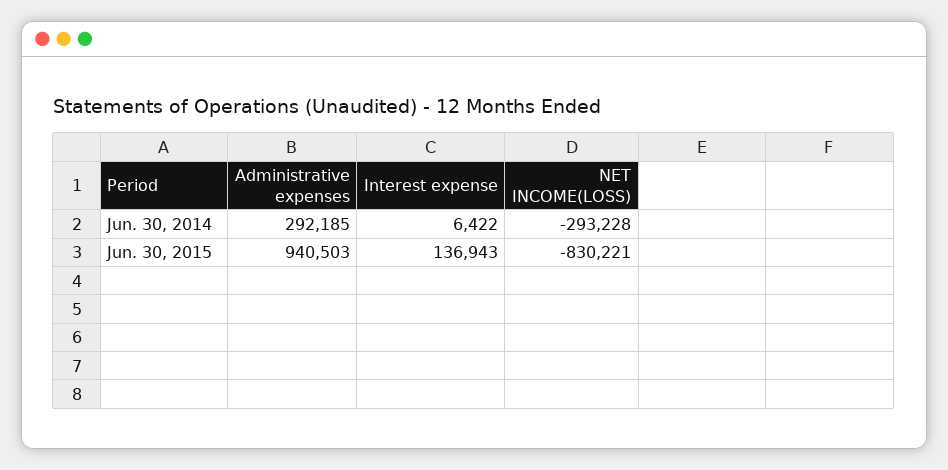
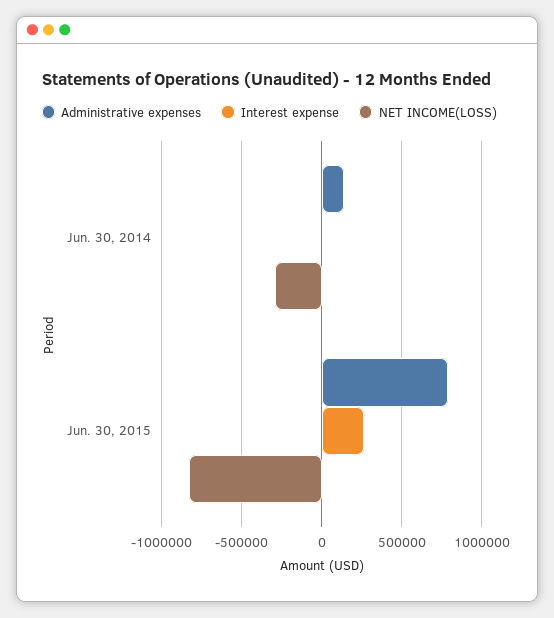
Administrative expenses, Jun. 30, 2014: 292185 -> 150000
Administrative expenses, Jun. 30, 2015: 940503 -> 800000
Interest expense, Jun. 30, 2015: 136943 -> 250000

